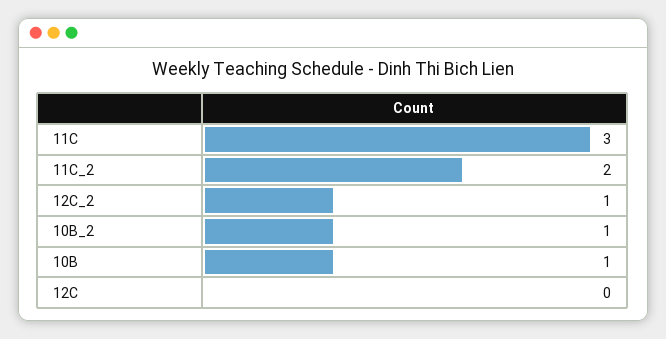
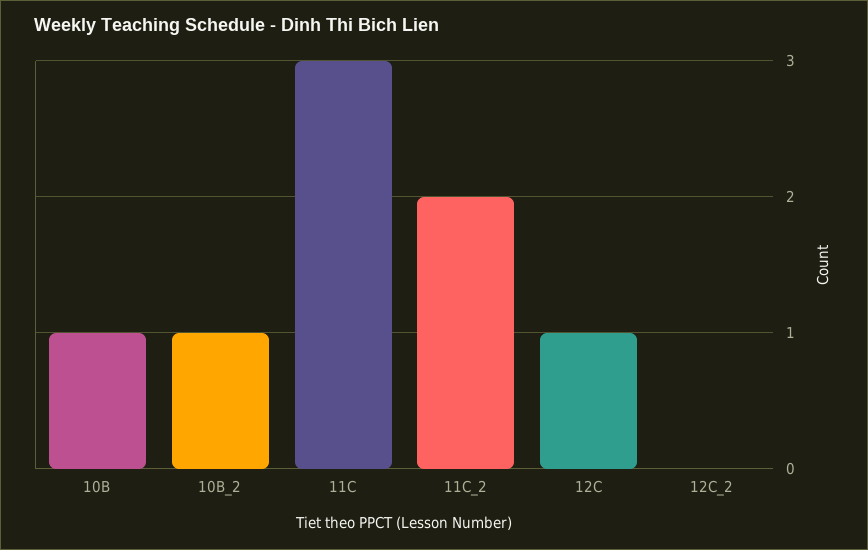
12C_2: 1 -> 0
12C: 0 -> 1

